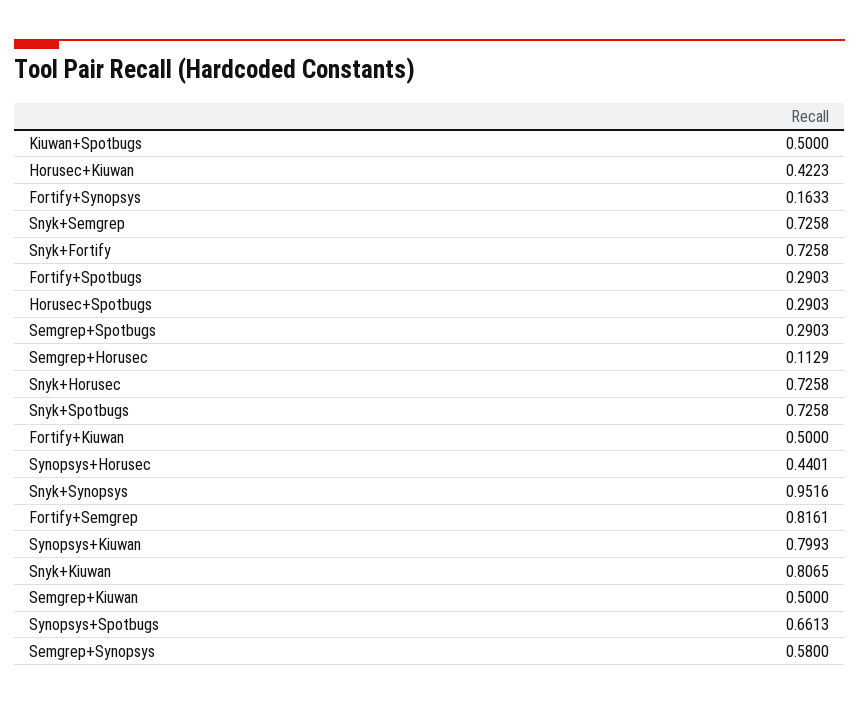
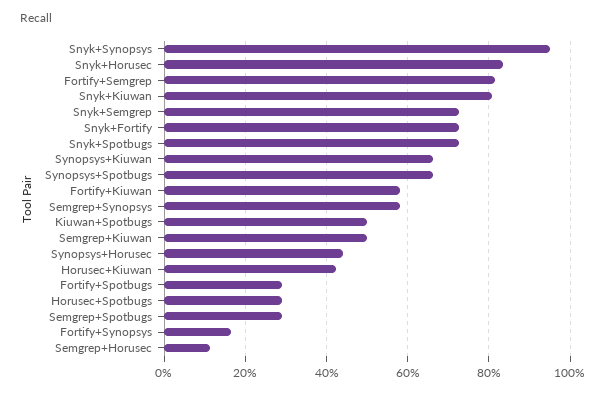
Snyk+Horusec: 0.7258 -> 0.84
Fortify+Kiuwan: 0.5 -> 0.58
Synopsys+Kiuwan: 0.7993 -> 0.66

